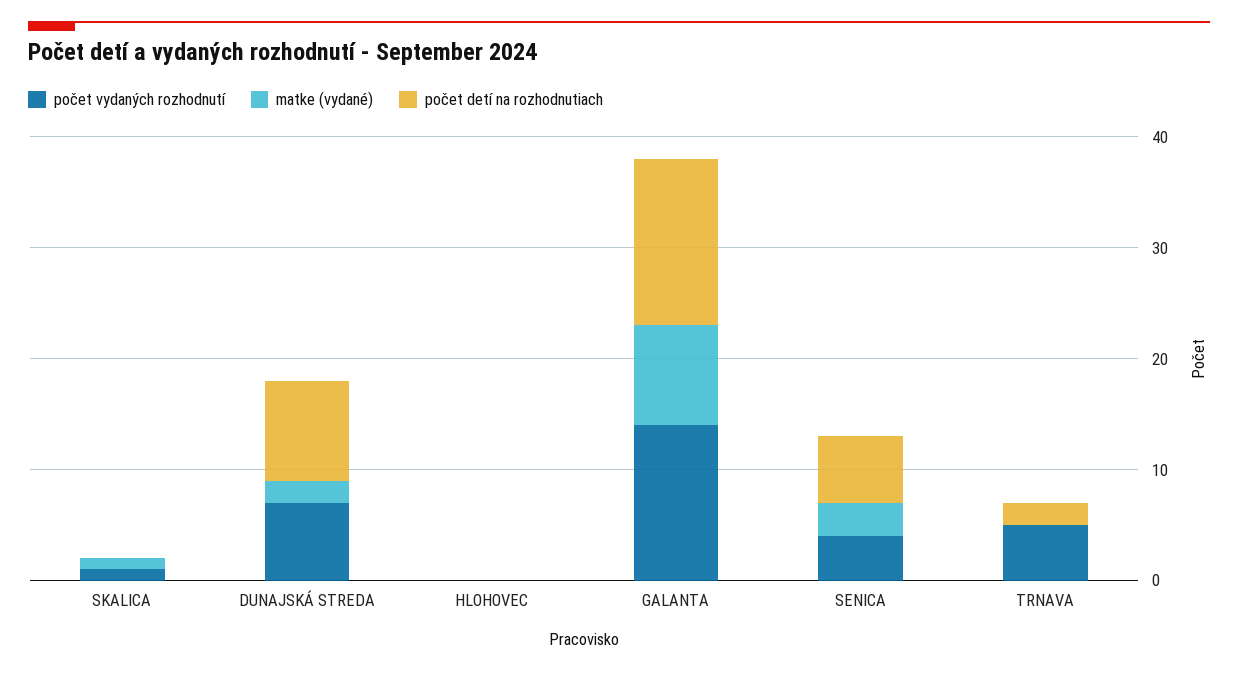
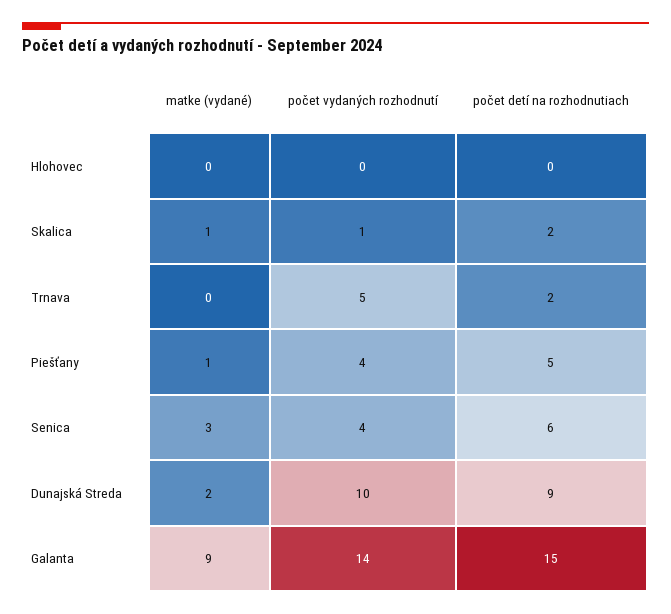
počet detí na rozhodnutiach, SKALICA: 0 -> 2
počet vydaných rozhodnutí, DUNAJSKÁ STREDA: 7 -> 10
matke (vydané), Piešťany: none -> 1
počet vydaných rozhodnutí, Piešťany: none -> 4
počet detí na rozhodnutiach, Piešťany: none -> 5

